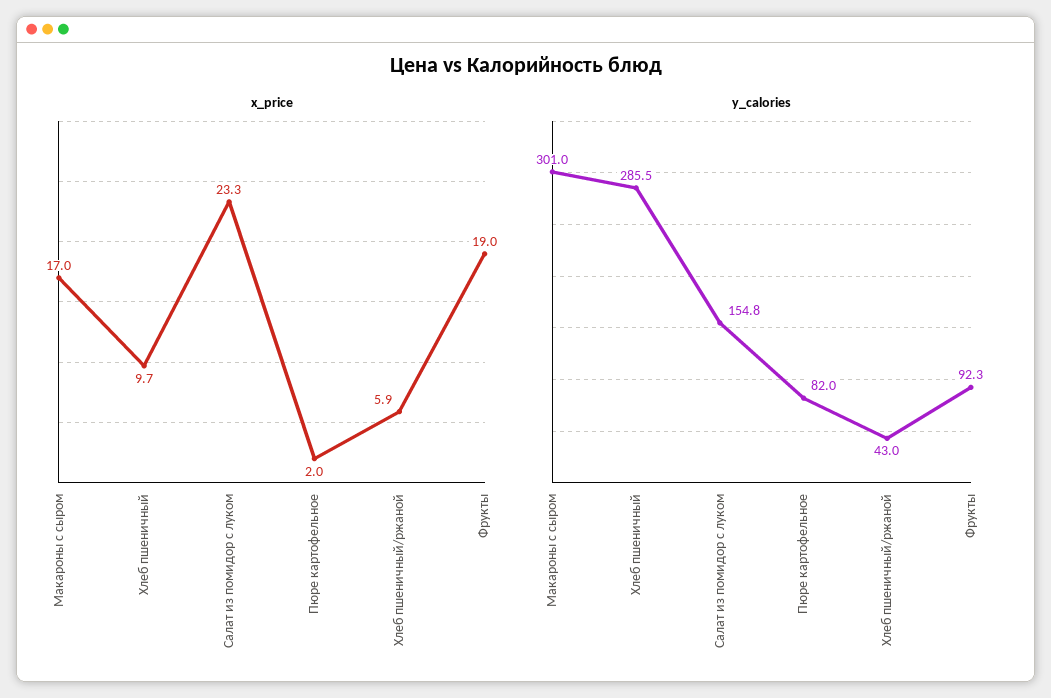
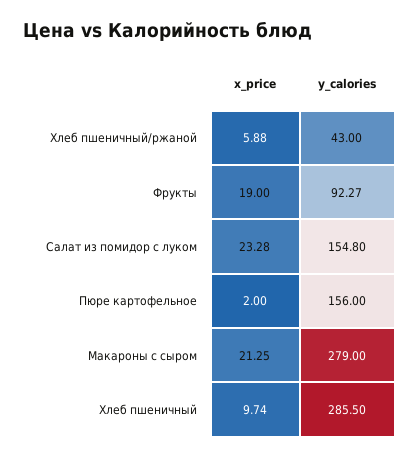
x_price, Макароны с сыром: 17 -> 21.25
y_calories, Макароны с сыром: 301 -> 279
y_calories, Пюре картофельное: 82 -> 156

